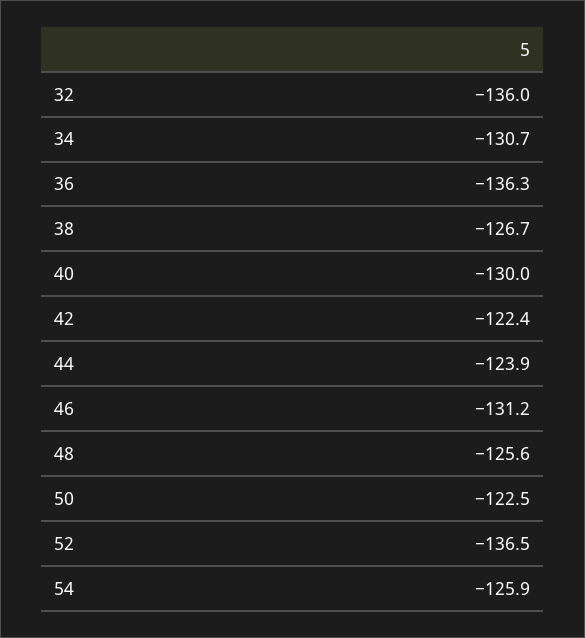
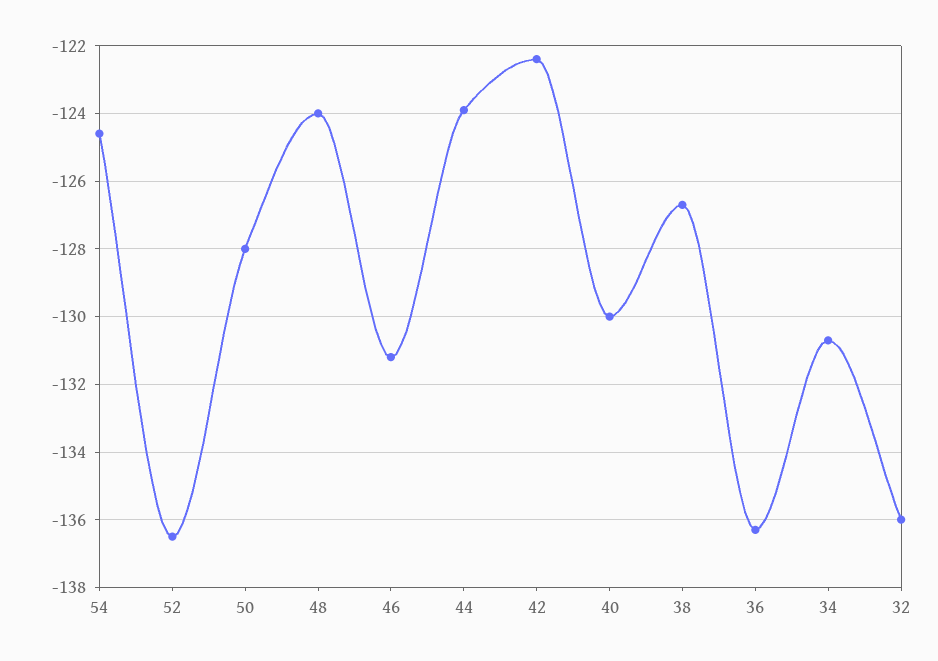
48: -125.6 -> -124
50: -122.5 -> -128
54: -125.9 -> -124.5

